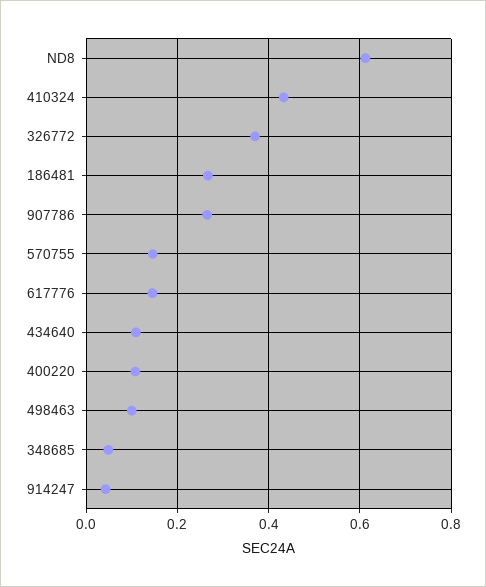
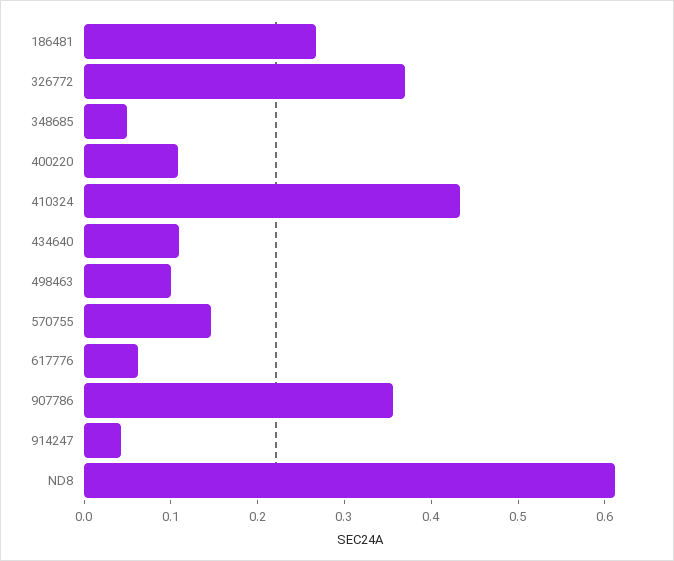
907786: 0.26 -> 0.36
617776: 0.14 -> 0.06

